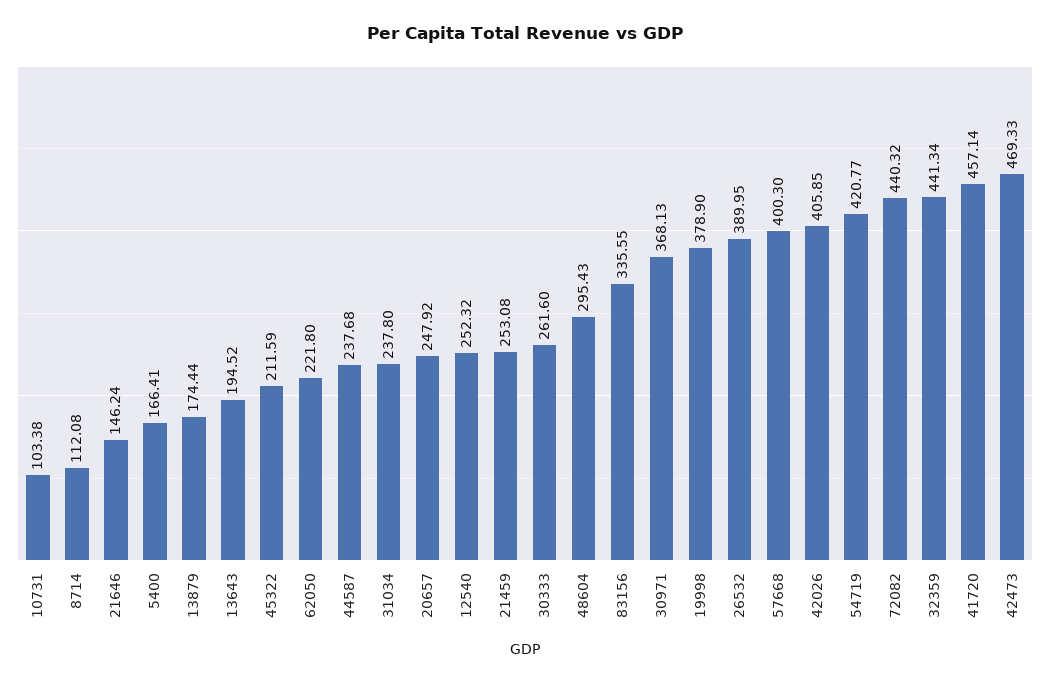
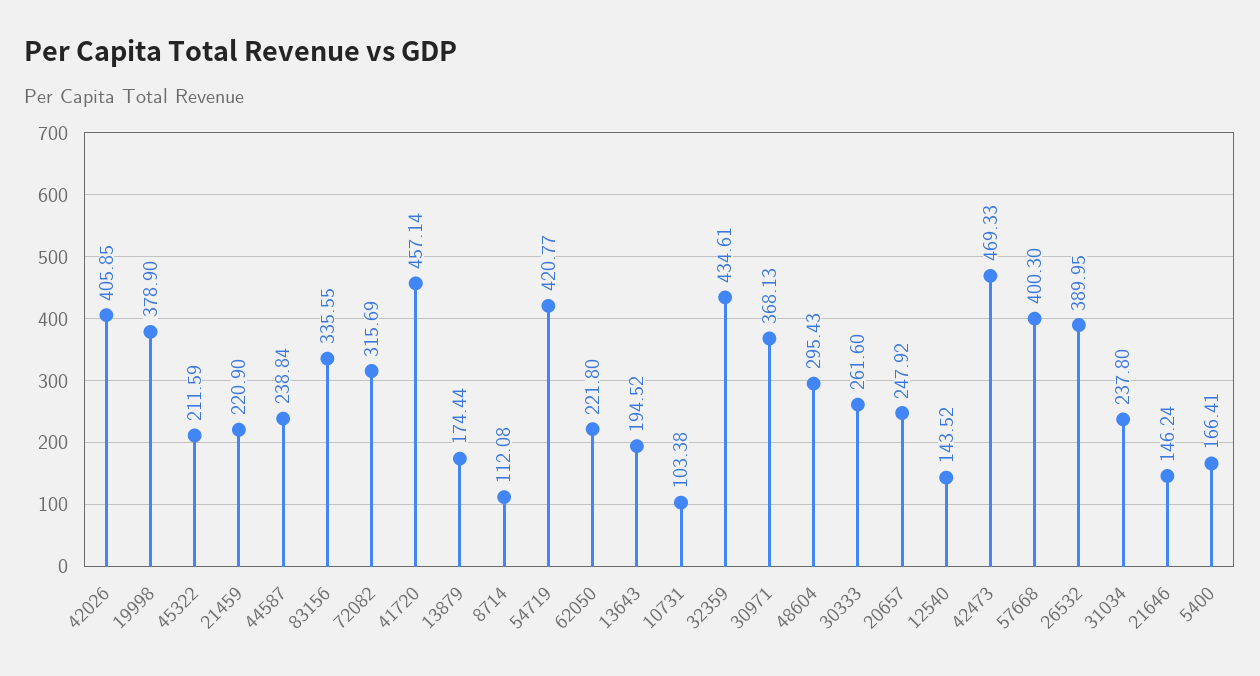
44587: 237.68 -> 238.84
12540: 252.32 -> 143.52
21459: 253.08 -> 220.9
72082: 440.32 -> 315.69
32359: 441.34 -> 434.61

